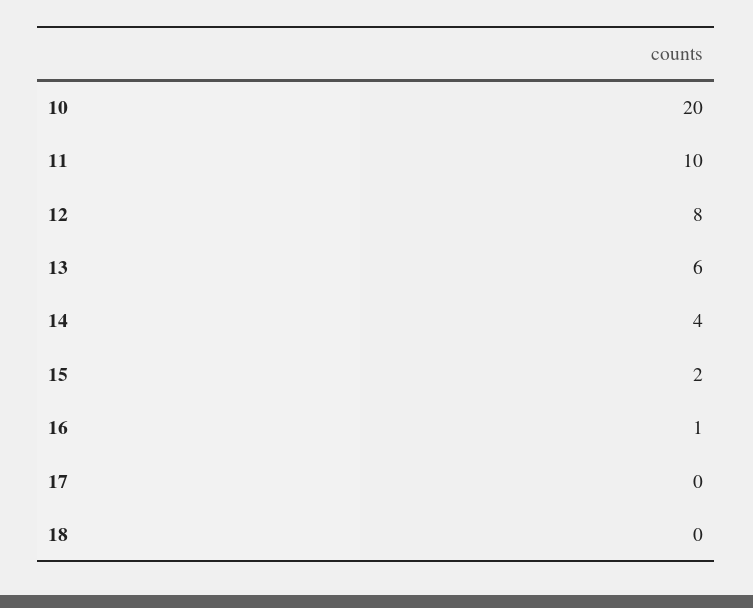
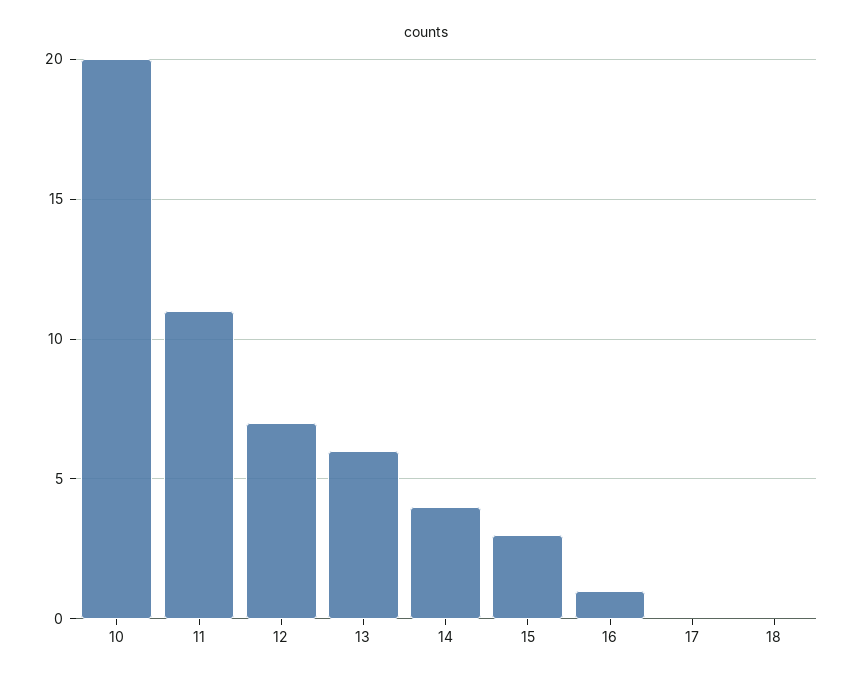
11: 10 -> 11
12: 8 -> 7
15: 2 -> 3

